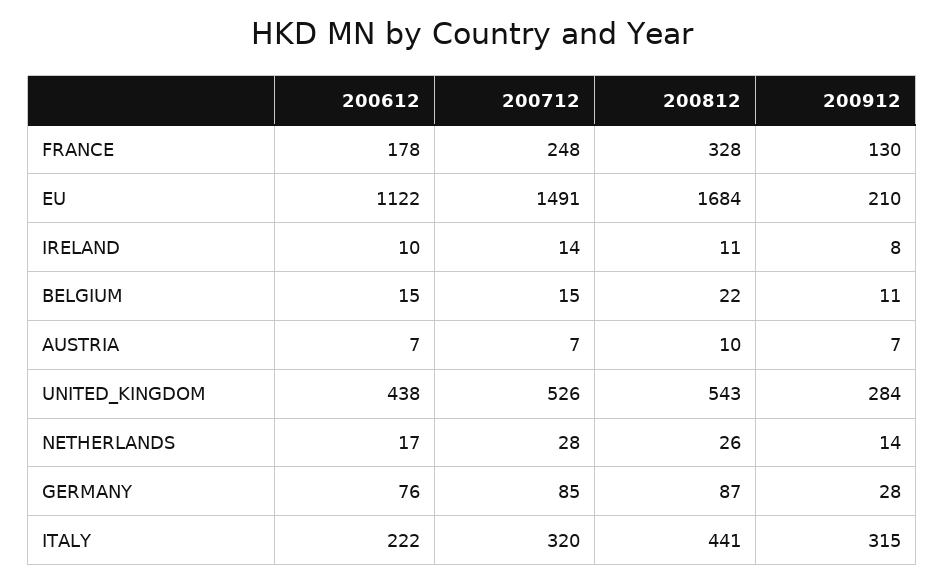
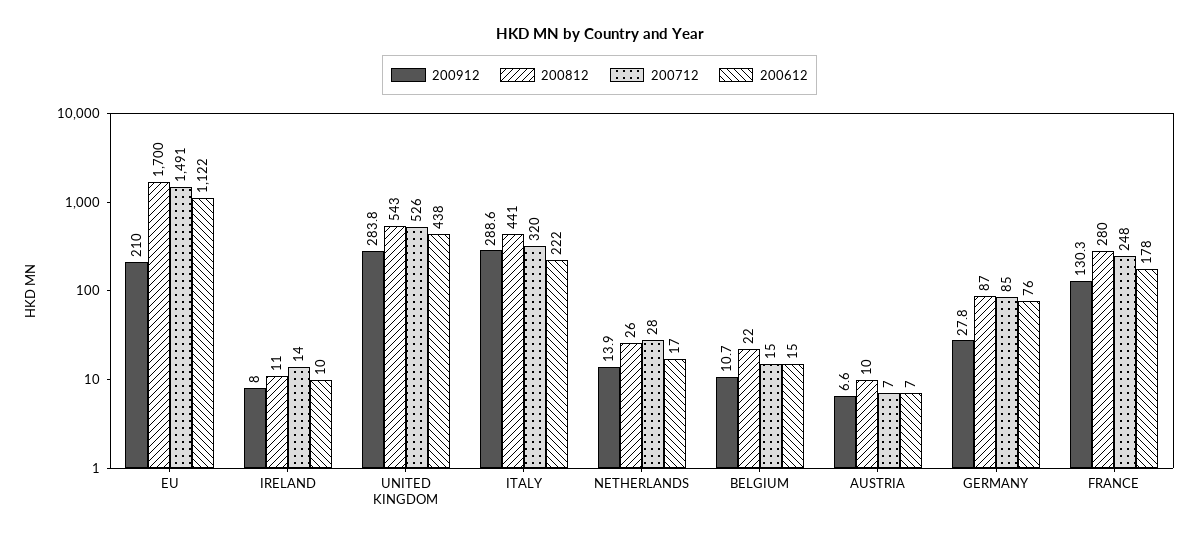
200812, FRANCE: 328 -> 280
200812, EU: 1684 -> 1700
200912, ITALY: 315 -> 288.6

